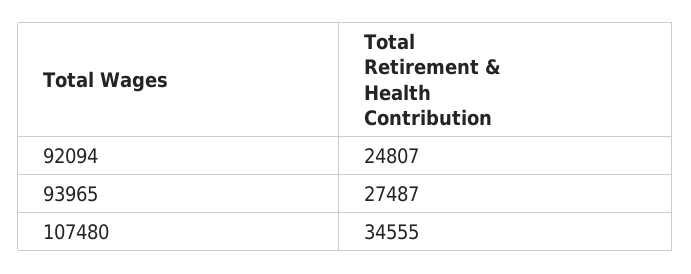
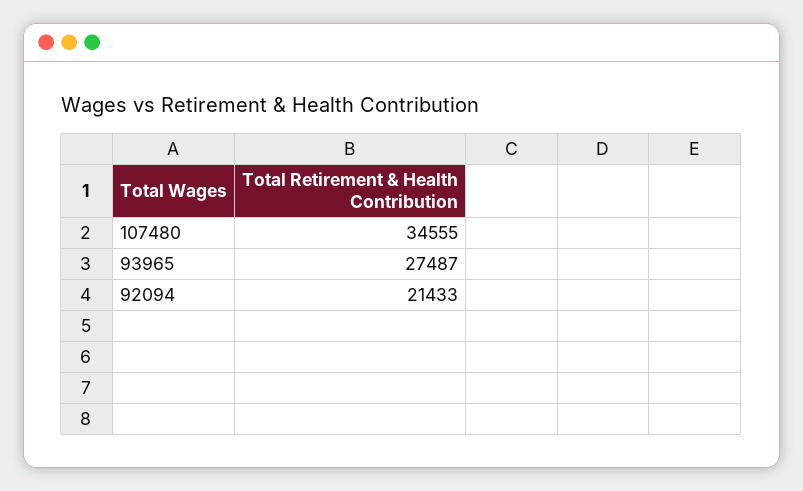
92094: 24807 -> 21433

